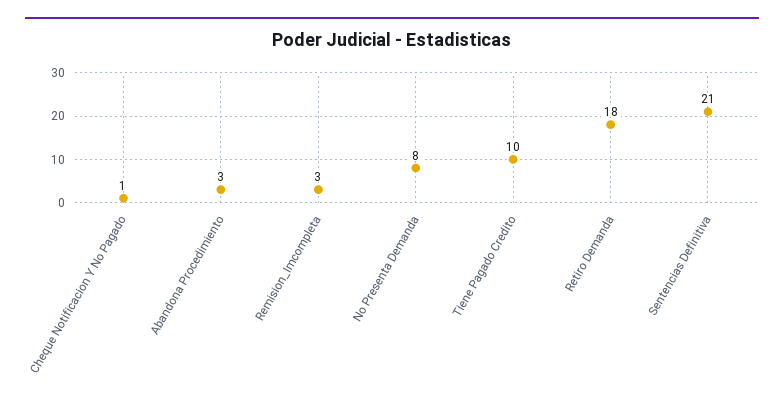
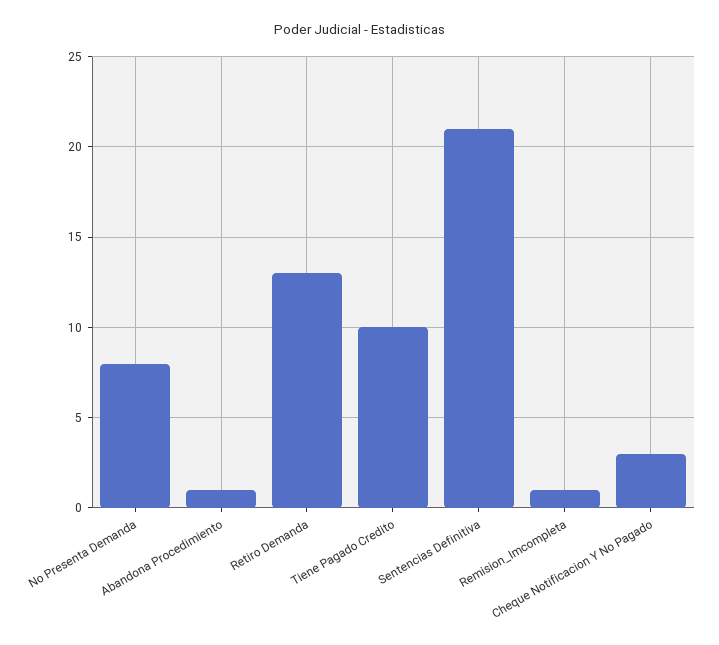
Cheque Notificacion Y No Pagado: 1 -> 3
Abandona Procedimiento: 3 -> 1
Remision_Imcompleta: 3 -> 1
Retiro Demanda: 18 -> 13

